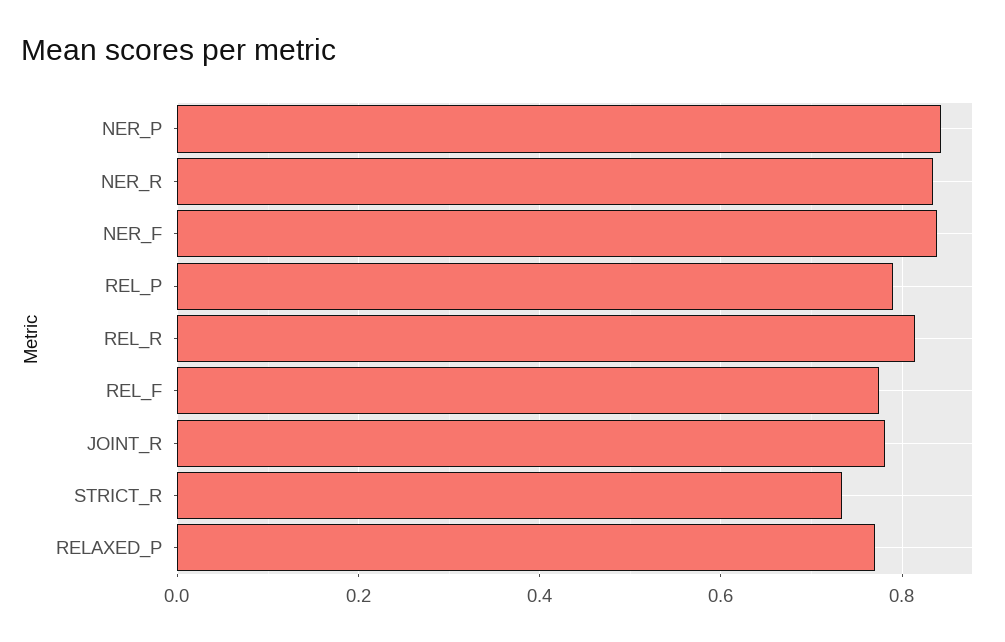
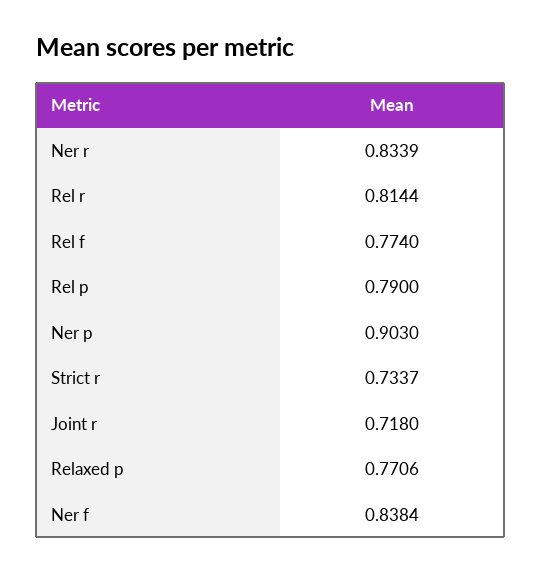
NER_P: 0.84 -> 0.903
JOINT_R: 0.78 -> 0.718

